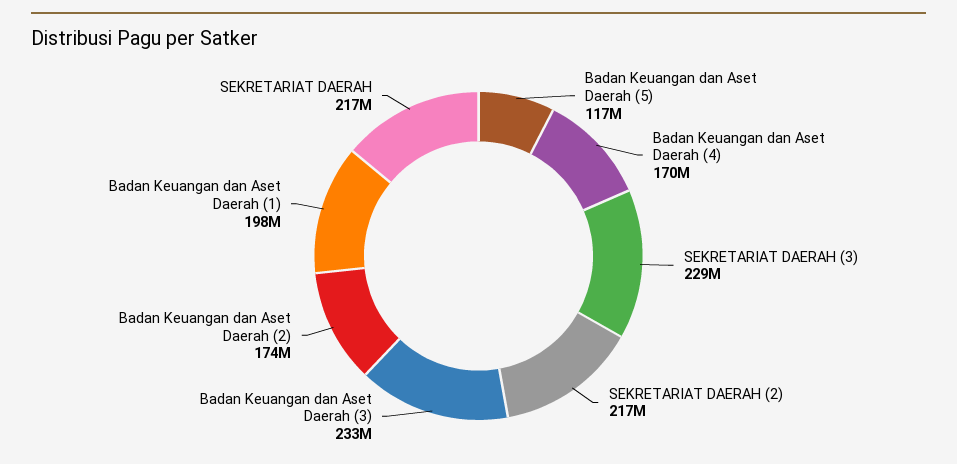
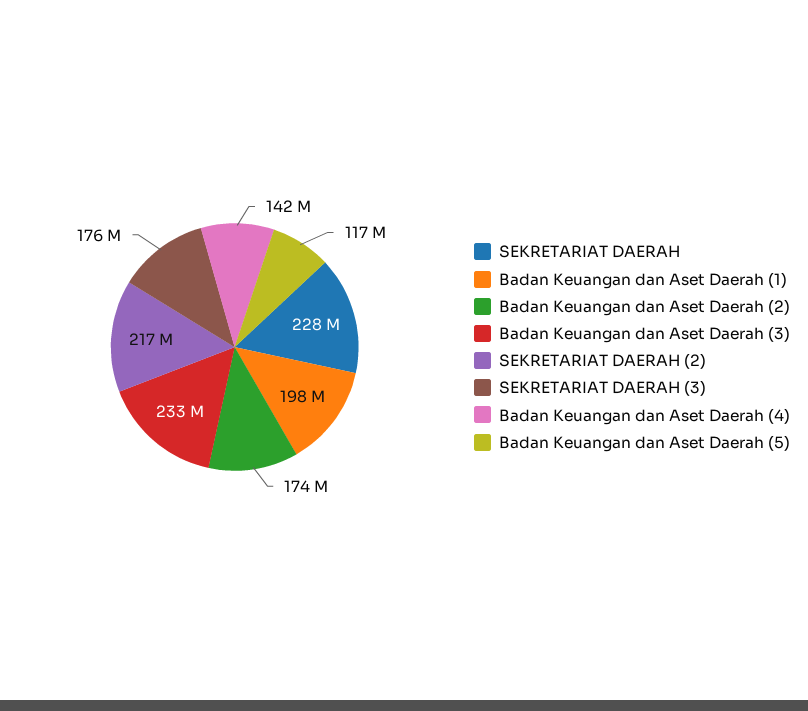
Badan Keuangan dan Aset Daerah (4): 170000000 -> 142000000
SEKRETARIAT DAERAH (3): 229000000 -> 176000000
SEKRETARIAT DAERAH: 217000000 -> 228000000

